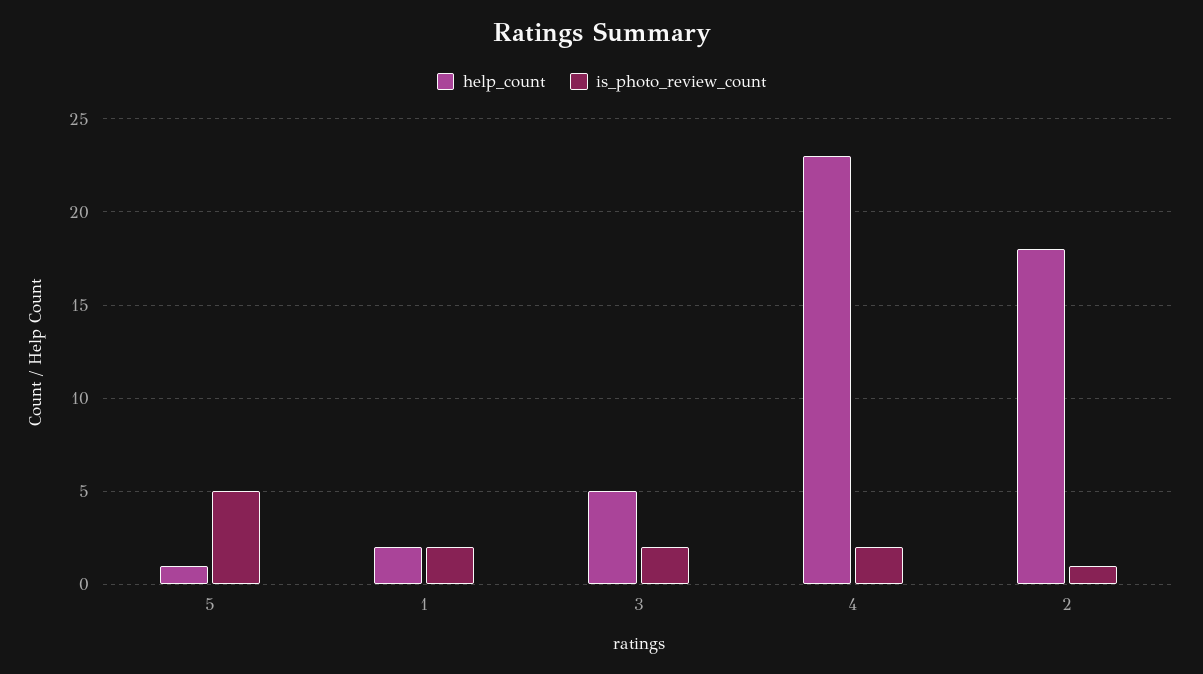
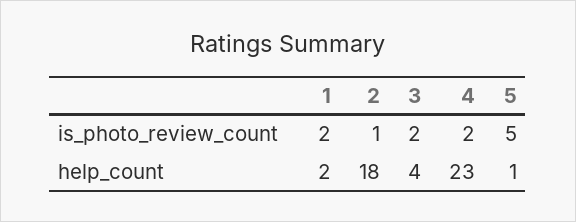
help_count, 3: 5 -> 4

